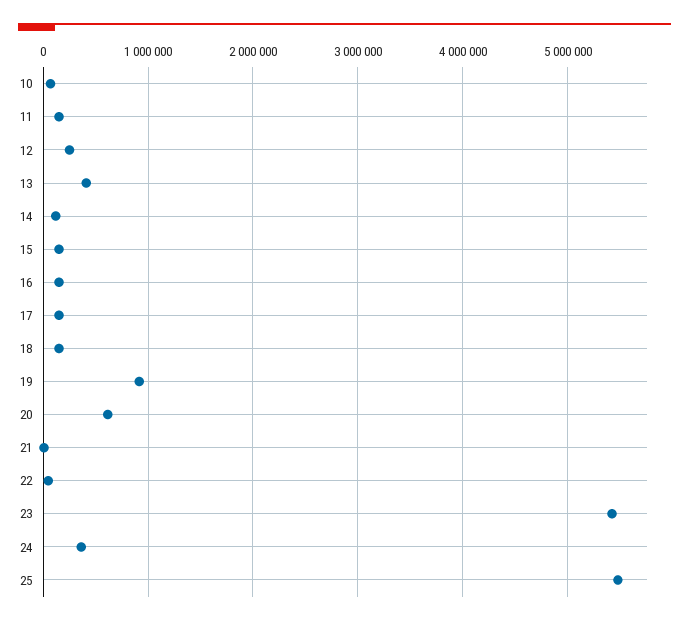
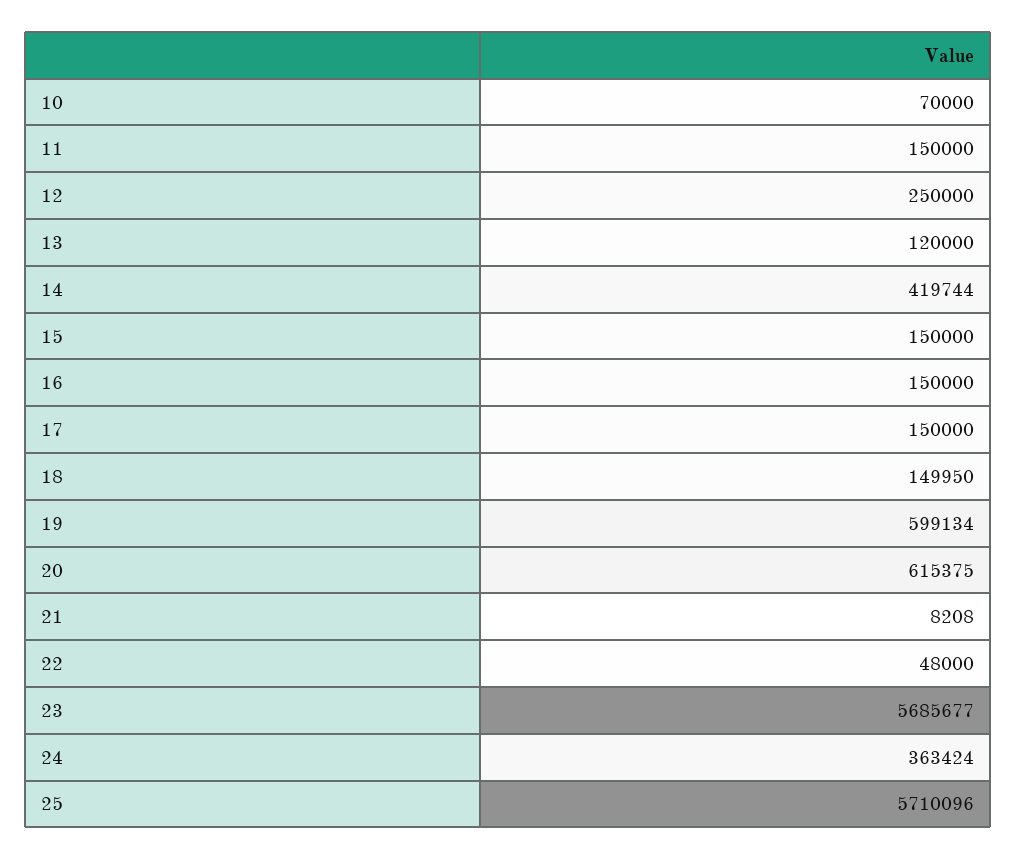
13: 400000 -> 120000
14: 100000 -> 419744
19: 900000 -> 599134
23: 5400000 -> 5685677
25: 5500000 -> 5710096

